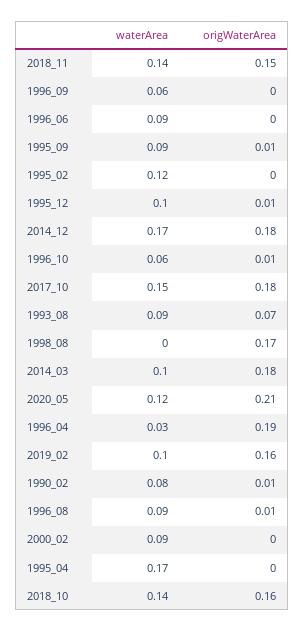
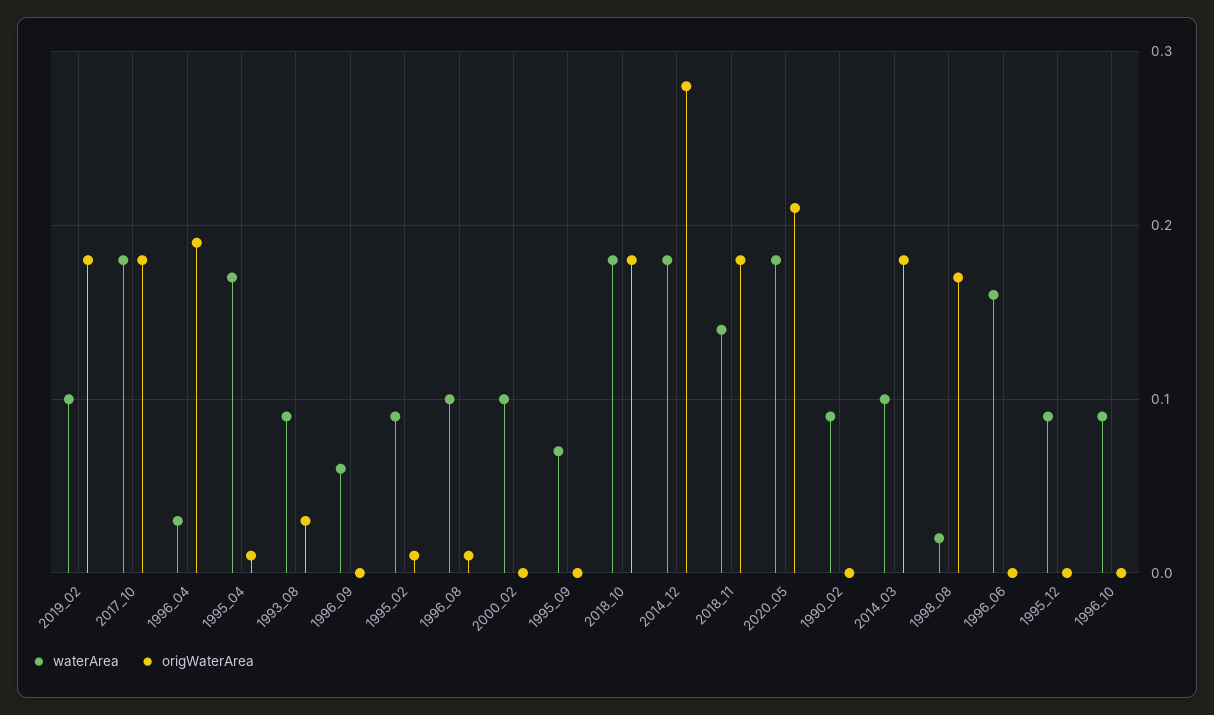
origWaterArea, 2018_11: 0.15 -> 0.18
waterArea, 1996_06: 0.09 -> 0.16
waterArea, 1995_09: 0.09 -> 0.07
origWaterArea, 1995_09: 0.01 -> 0
waterArea, 1995_02: 0.12 -> 0.09
origWaterArea, 1995_02: 0 -> 0.01
waterArea, 1995_12: 0.1 -> 0.09
origWaterArea, 1995_12: 0.01 -> 0
waterArea, 2014_12: 0.17 -> 0.18
origWaterArea, 2014_12: 0.18 -> 0.28
waterArea, 1996_10: 0.06 -> 0.09
origWaterArea, 1996_10: 0.01 -> 0
waterArea, 2017_10: 0.15 -> 0.18
origWaterArea, 1993_08: 0.07 -> 0.03
waterArea, 1998_08: 0 -> 0.02
waterArea, 2020_05: 0.12 -> 0.18
origWaterArea, 2019_02: 0.16 -> 0.18
waterArea, 1990_02: 0.08 -> 0.09
origWaterArea, 1990_02: 0.01 -> 0
waterArea, 1996_08: 0.09 -> 0.1
waterArea, 2000_02: 0.09 -> 0.1
origWaterArea, 1995_04: 0 -> 0.01
waterArea, 2018_10: 0.14 -> 0.18
origWaterArea, 2018_10: 0.16 -> 0.18

